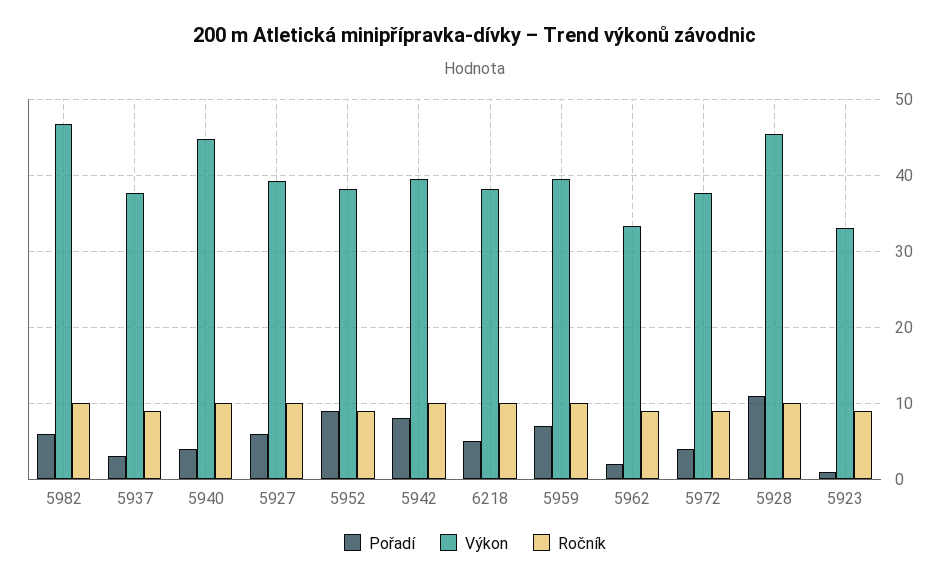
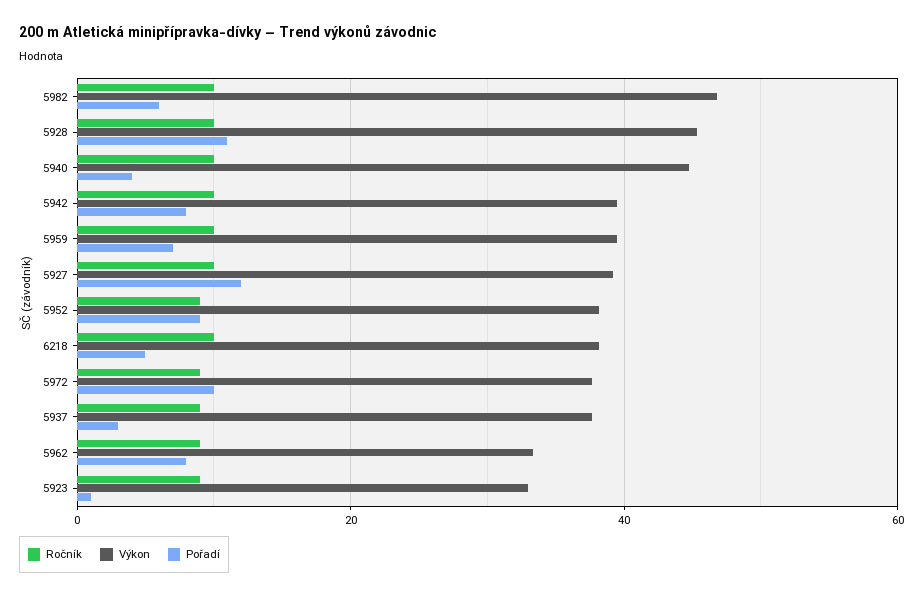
Pořadí, 5927: 6 -> 12
Pořadí, 5962: 2 -> 8
Pořadí, 5972: 4 -> 10

